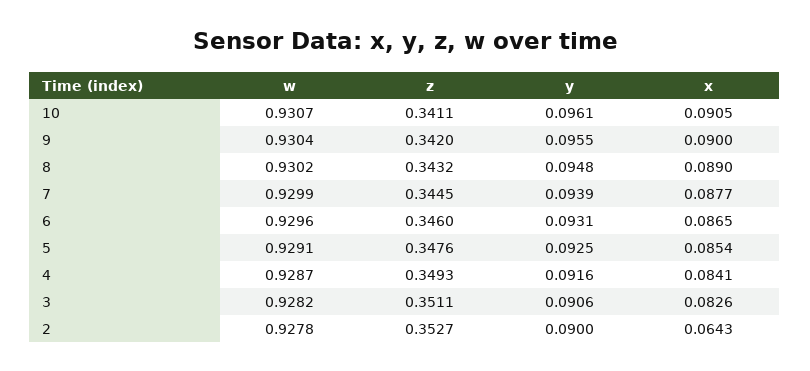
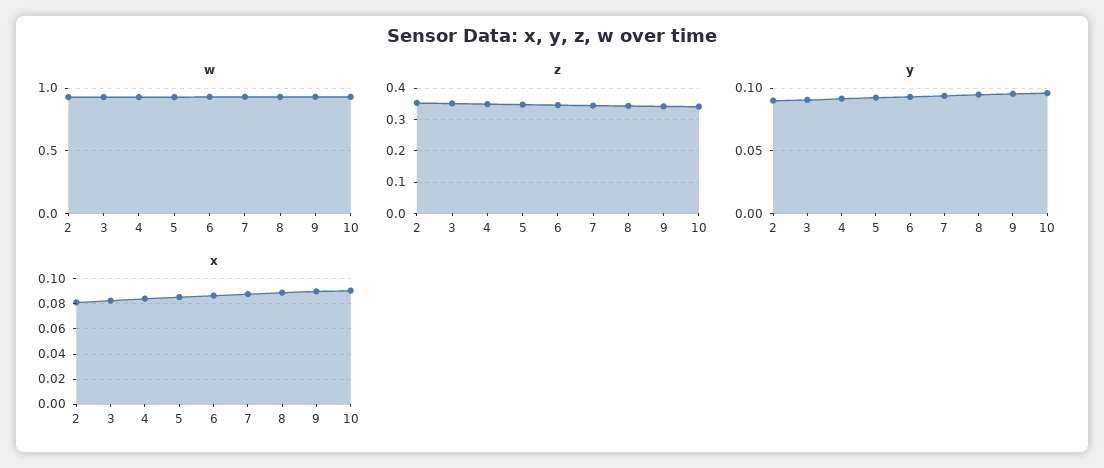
x, 2: 0.0643 -> 0.08

